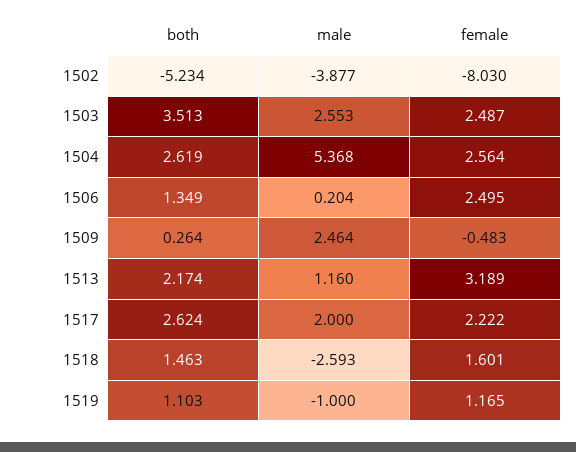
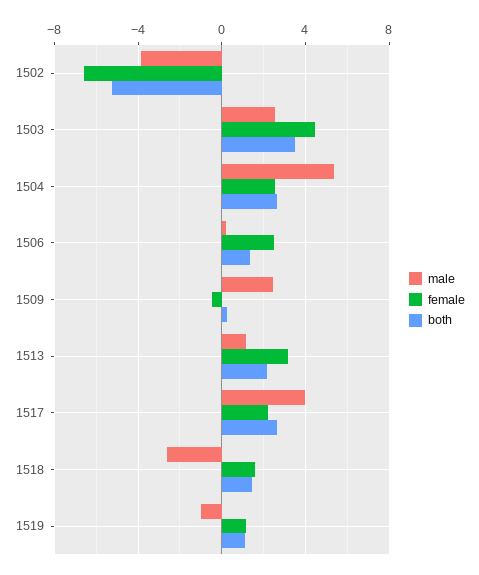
female, 1502: -8.03 -> -6.5
female, 1503: 2.487 -> 4.5
male, 1517: 2 -> 4

